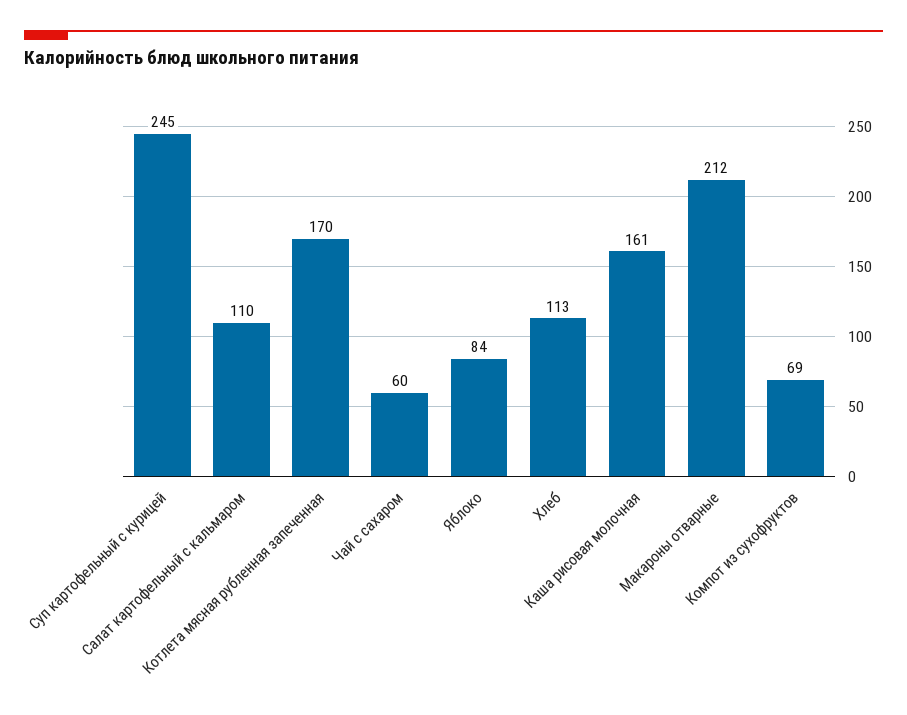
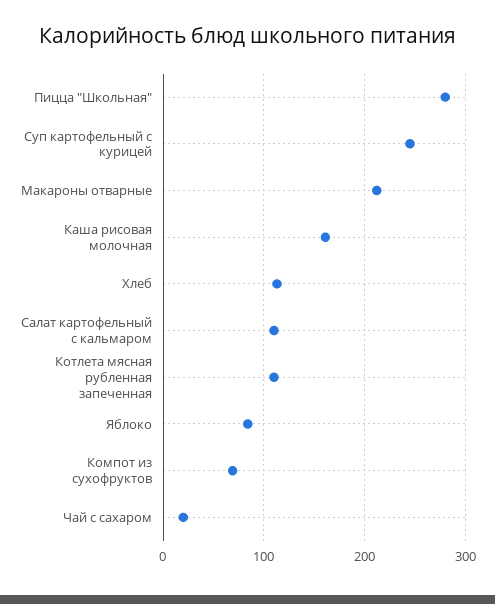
Котлета мясная рубленная запеченная: 170 -> 110
Чай с сахаром: 60 -> 20
Пицца "Школьная": none -> 280

